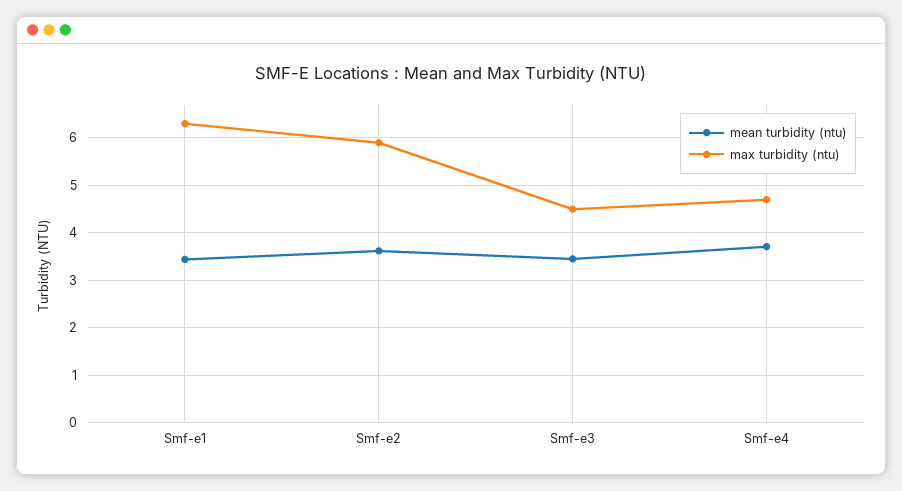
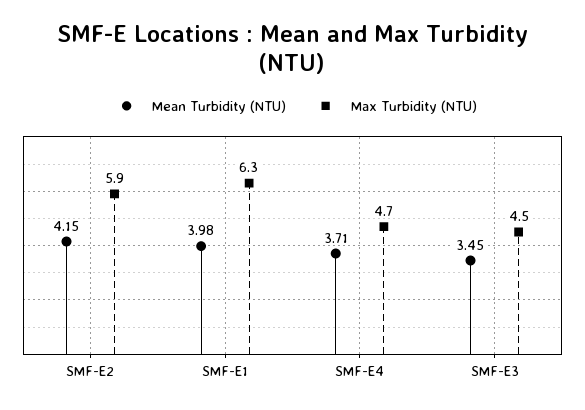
mean turbidity (ntu), Smf-e1: 3.4 -> 3.98
mean turbidity (ntu), Smf-e2: 3.6 -> 4.15

